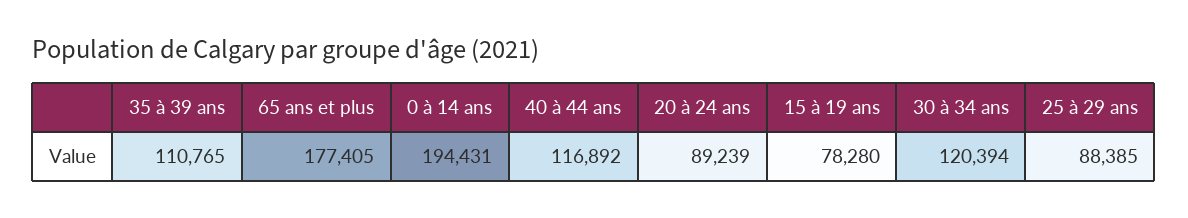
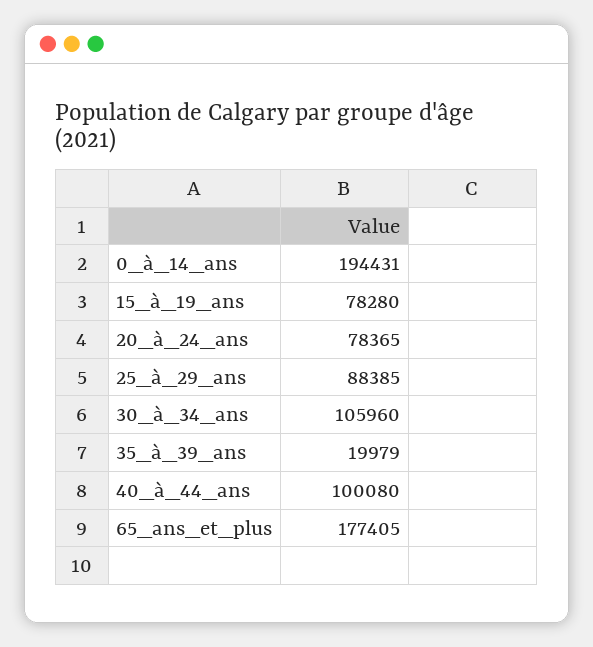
35 à 39 ans: 110765 -> 19979
40 à 44 ans: 116892 -> 100080
20 à 24 ans: 89239 -> 78365
30 à 34 ans: 120394 -> 105960

